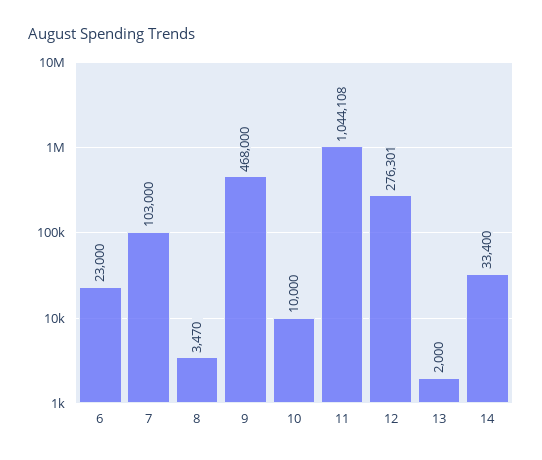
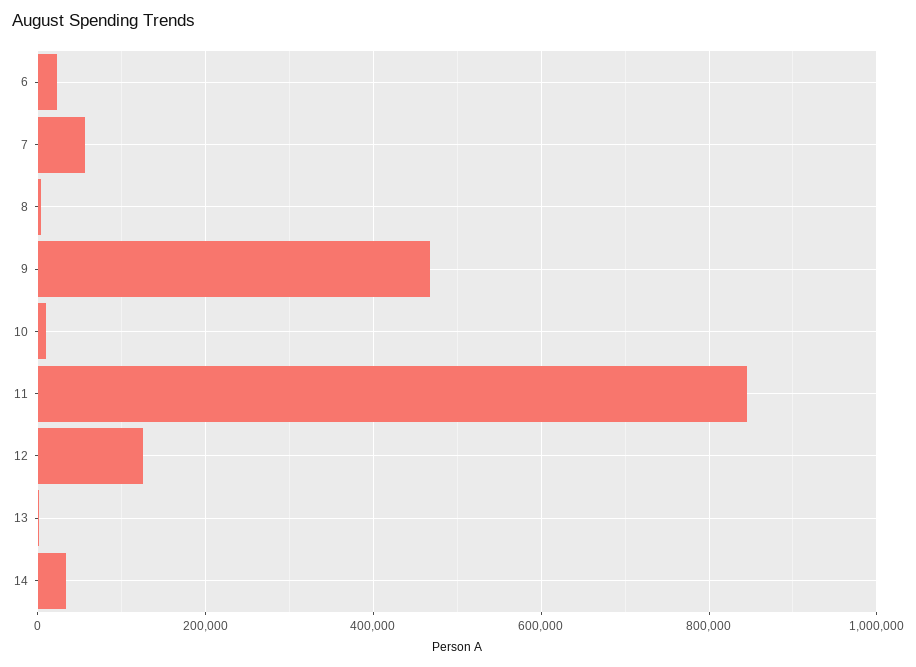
7: 103000 -> 60000
11: 1044108 -> 840000
12: 276301 -> 120000

